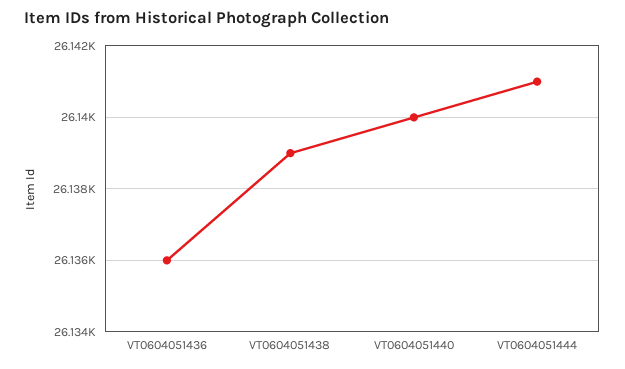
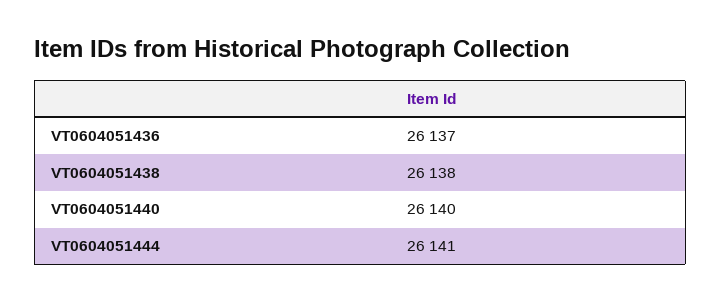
VT0604051436: 26136 -> 26137
VT0604051438: 26139 -> 26138

